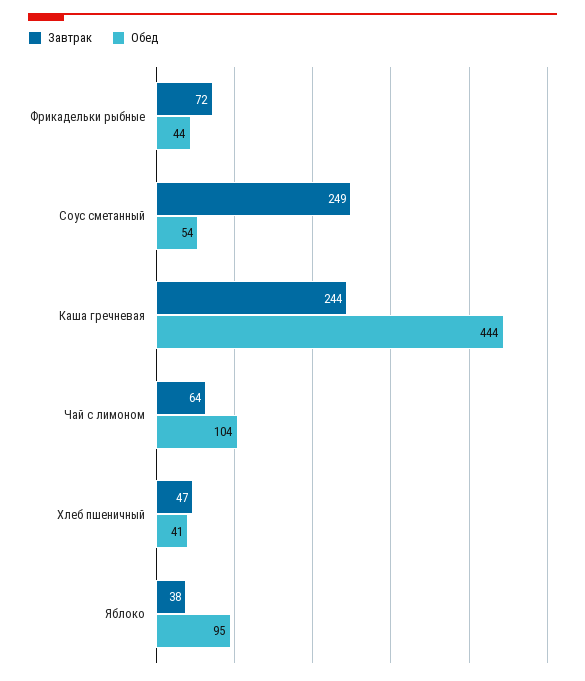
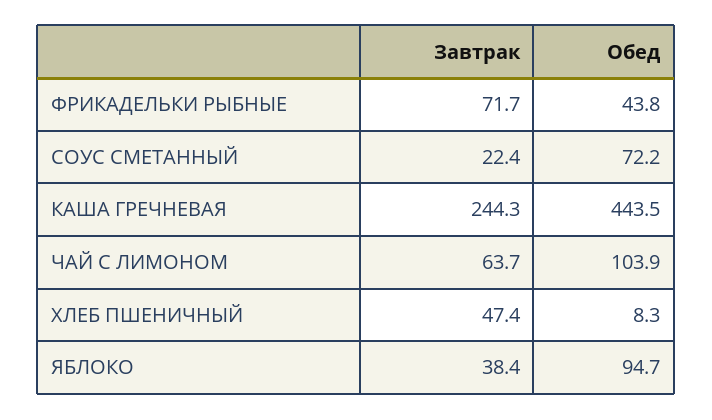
Завтрак, Соус сметанный: 249 -> 22.4
Обед, Соус сметанный: 54 -> 72.2
Обед, Хлеб пшеничный: 41 -> 8.3

